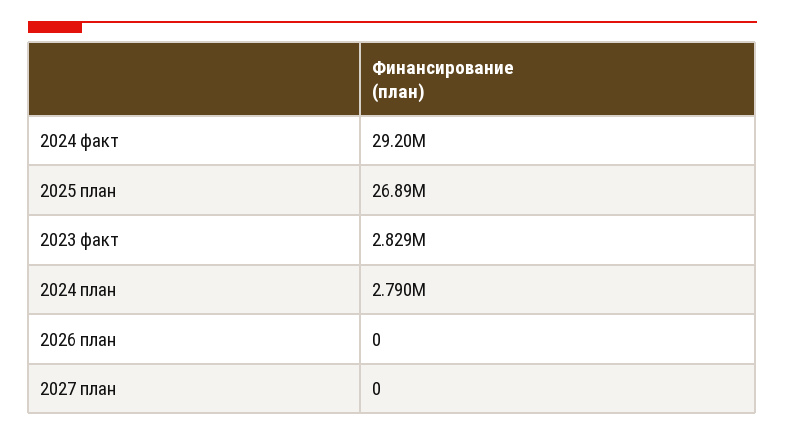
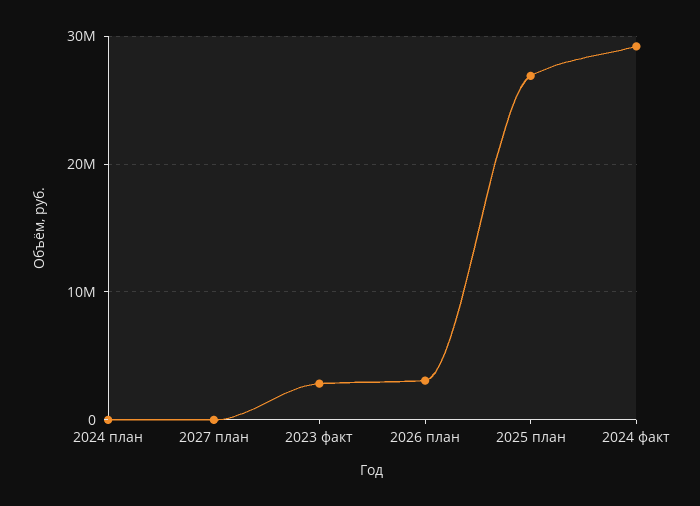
2024 план: 2790000 -> 0
2026 план: 0 -> 3000000

